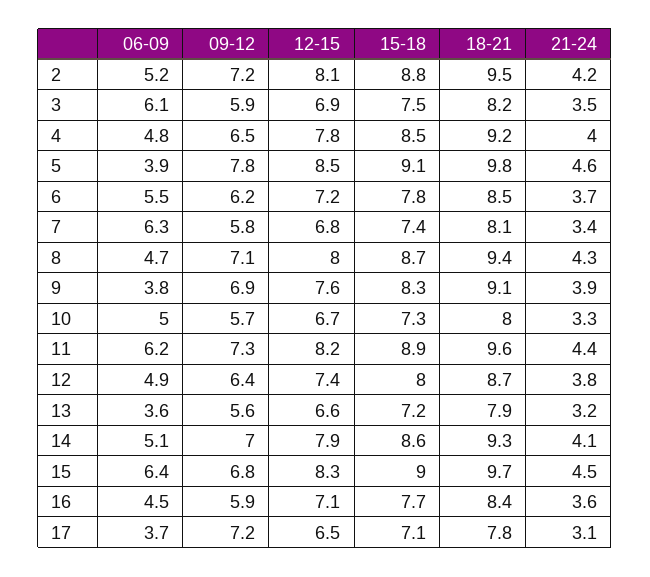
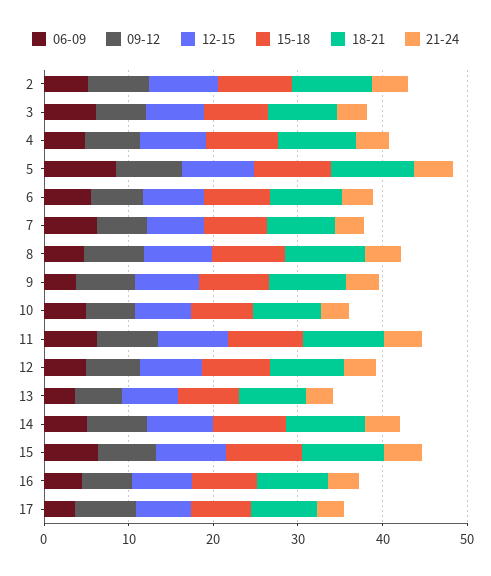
06-09, 5: 3.9 -> 8

